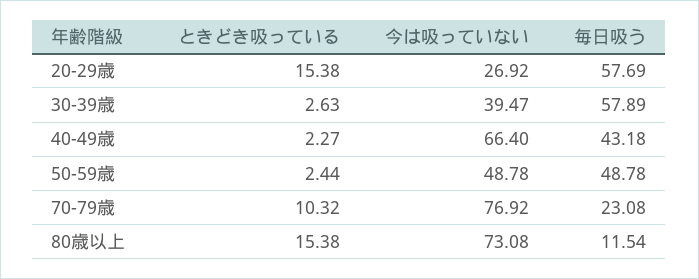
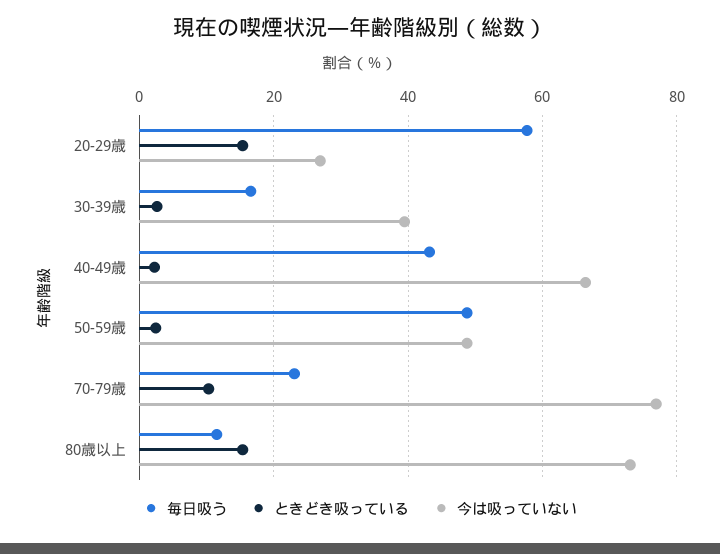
毎日吸う, 30-39歳: 57.89 -> 16

